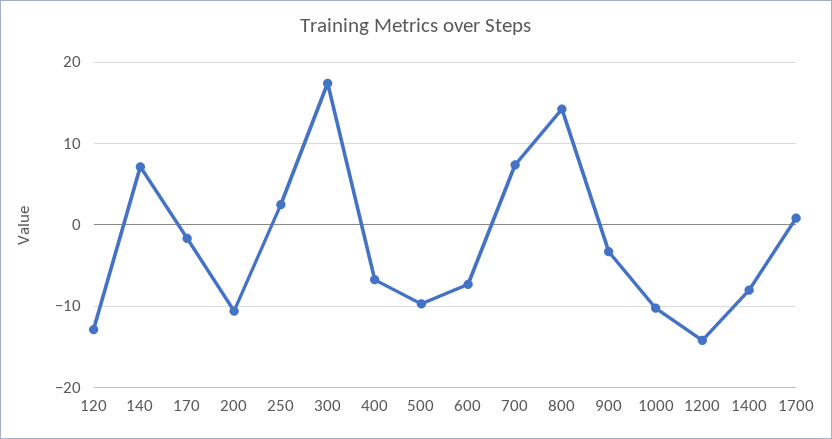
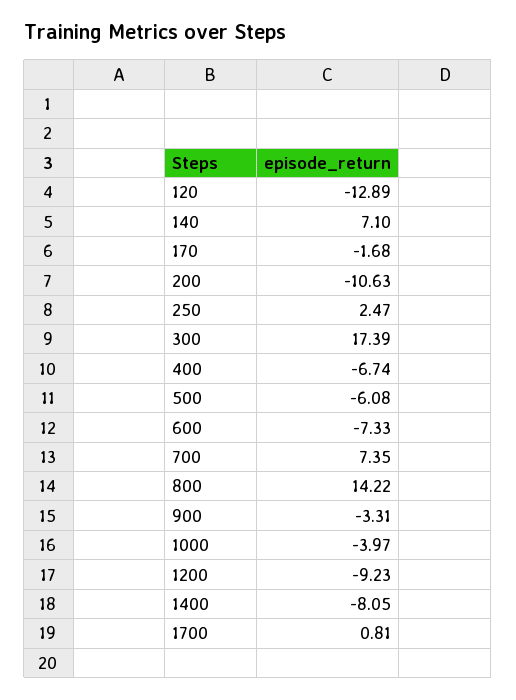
500: -10 -> -6.08
1000: -10 -> -3.97
1200: -14 -> -9.23

